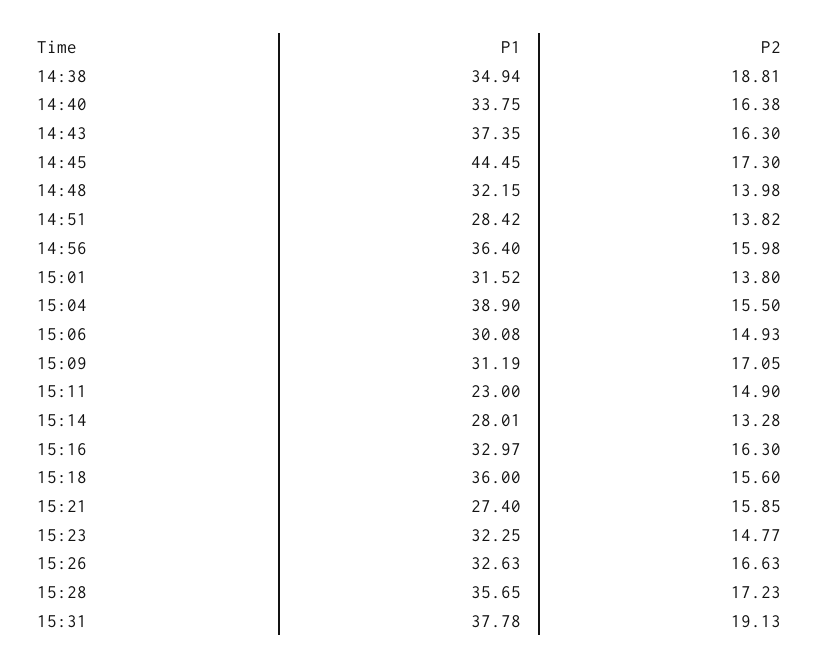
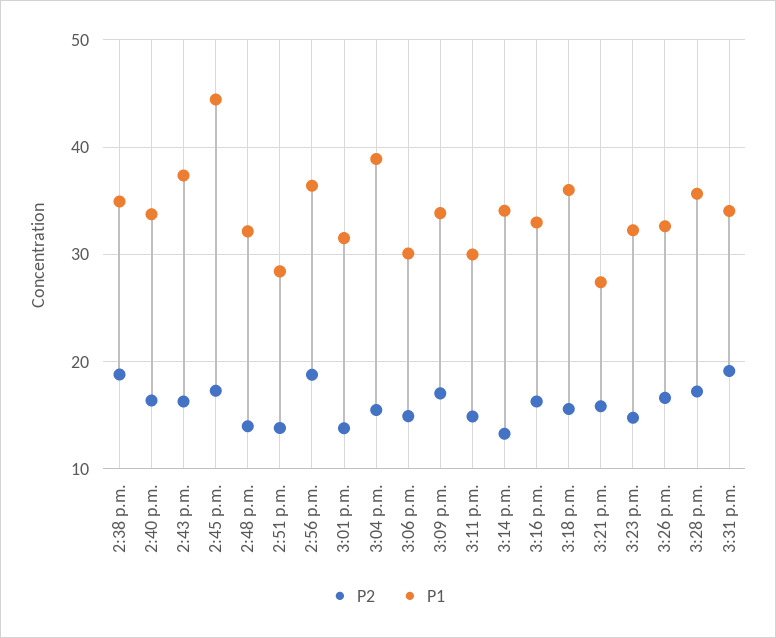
P2, 14:56: 15.98 -> 19
P1, 15:09: 31.19 -> 34
P1, 15:11: 23 -> 30
P1, 15:14: 28.01 -> 34
P1, 15:31: 37.78 -> 34

